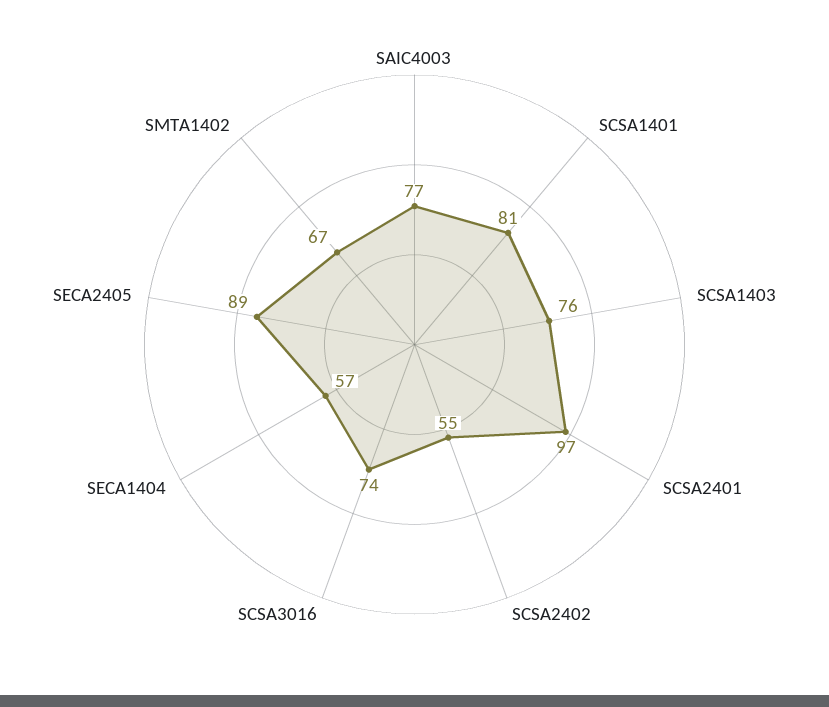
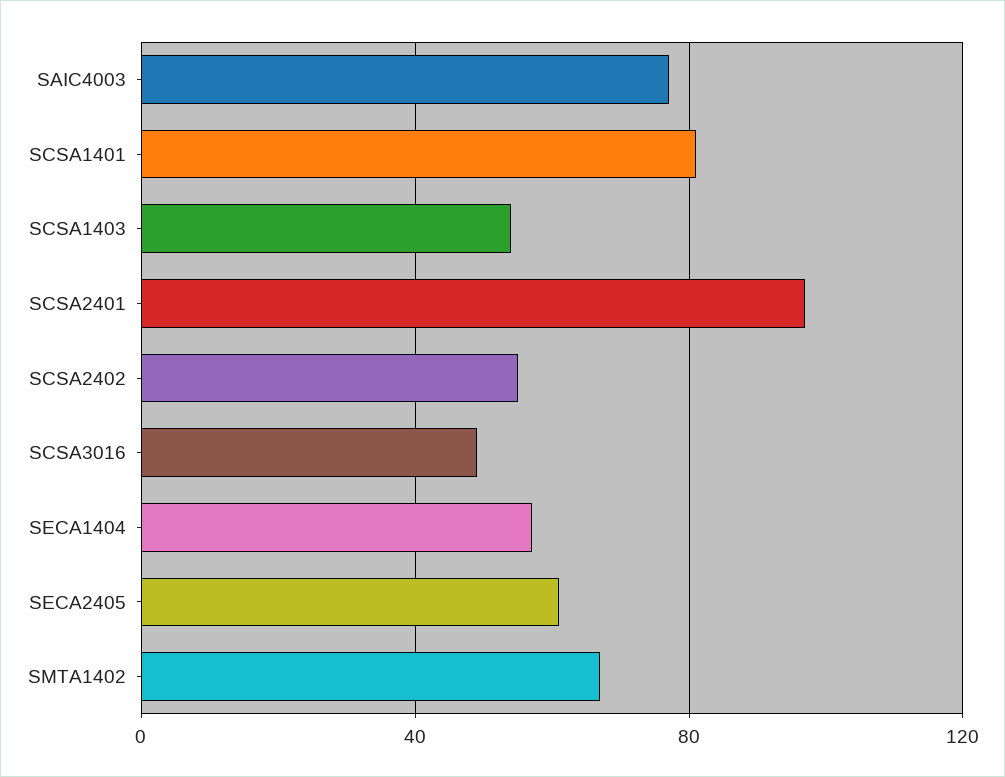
SCSA1403: 76 -> 55
SCSA3016: 74 -> 50
SECA2405: 89 -> 60

